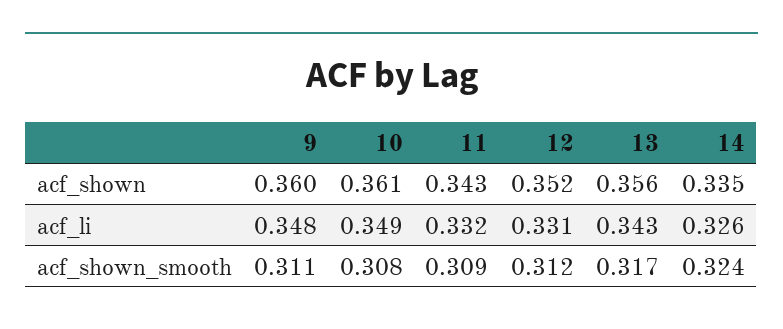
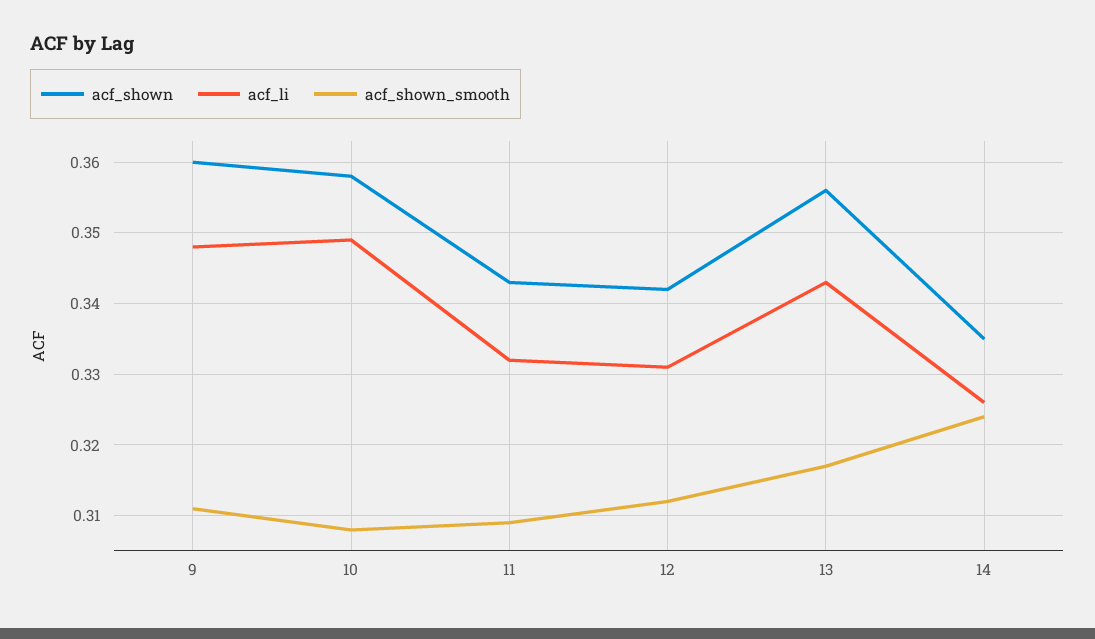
acf_shown, 10: 0.361 -> 0.358
acf_shown, 12: 0.352 -> 0.342

